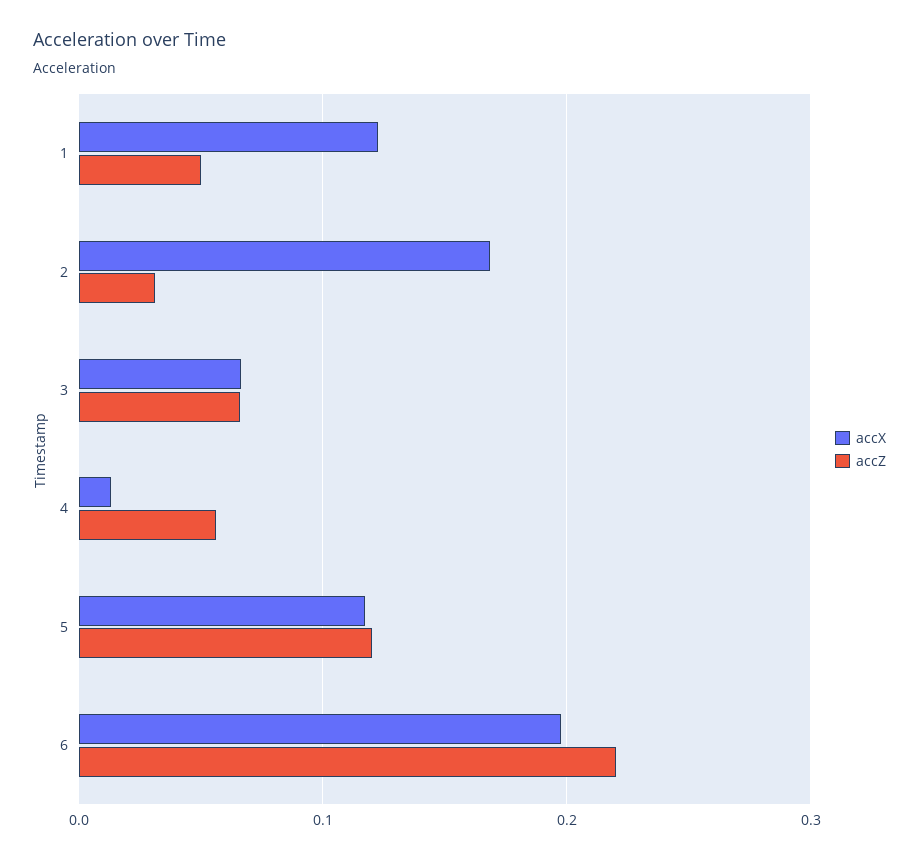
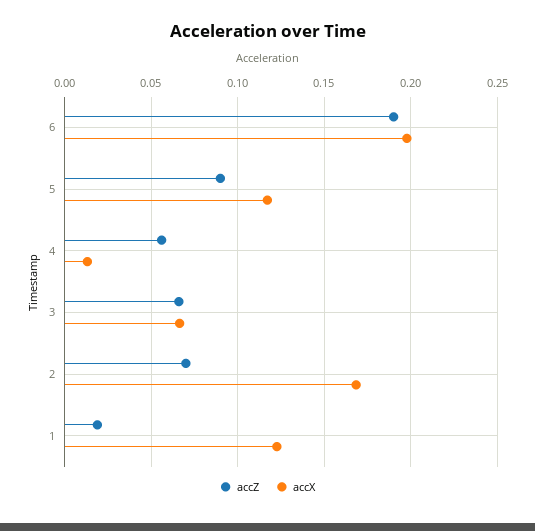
accZ, 1: 0.05 -> 0.02
accZ, 2: 0.03 -> 0.07
accZ, 5: 0.12 -> 0.09
accZ, 6: 0.22 -> 0.19

